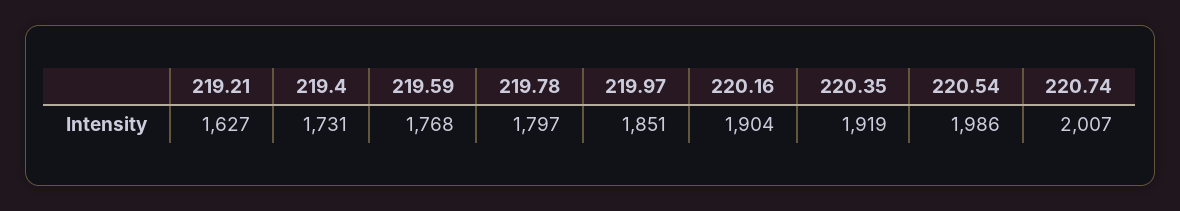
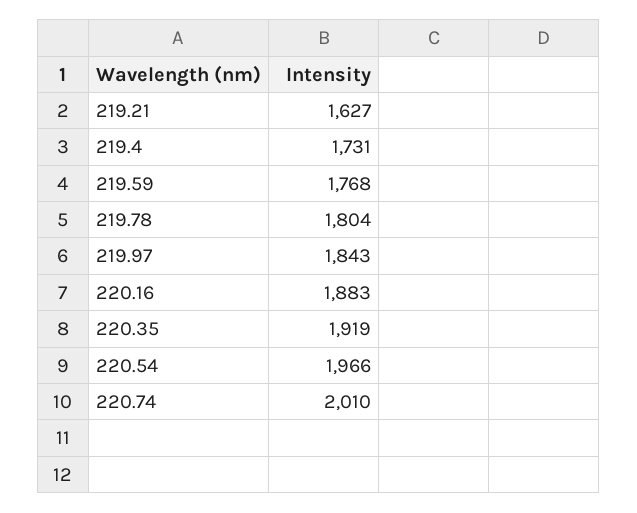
219.78: 1797 -> 1804
219.97: 1851 -> 1843
220.16: 1904 -> 1883
220.54: 1986 -> 1966
220.74: 2007 -> 2010

